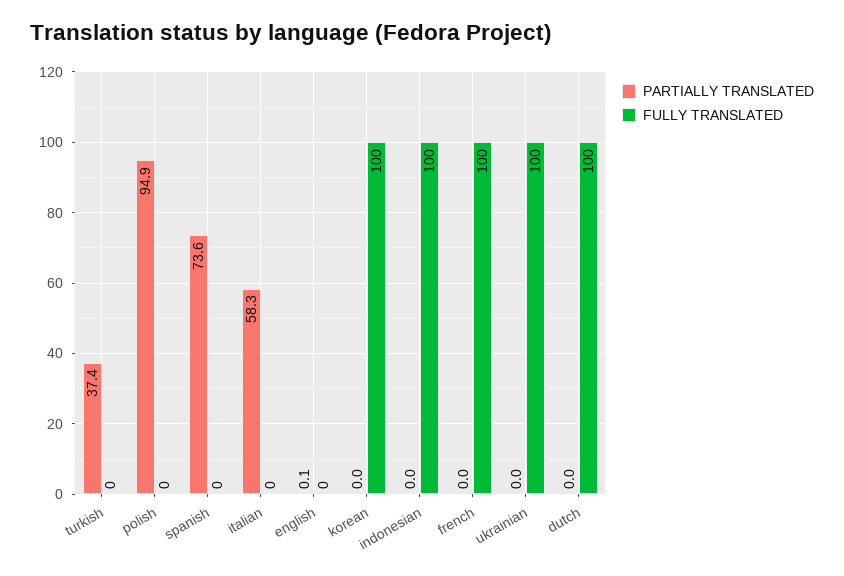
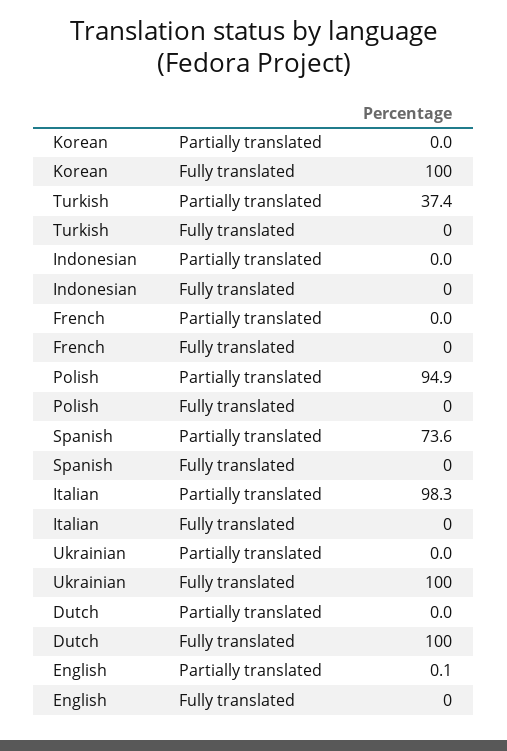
PARTIALLY TRANSLATED, italian: 58.3 -> 98.3
FULLY TRANSLATED, indonesian: 100 -> 0
FULLY TRANSLATED, french: 100 -> 0

